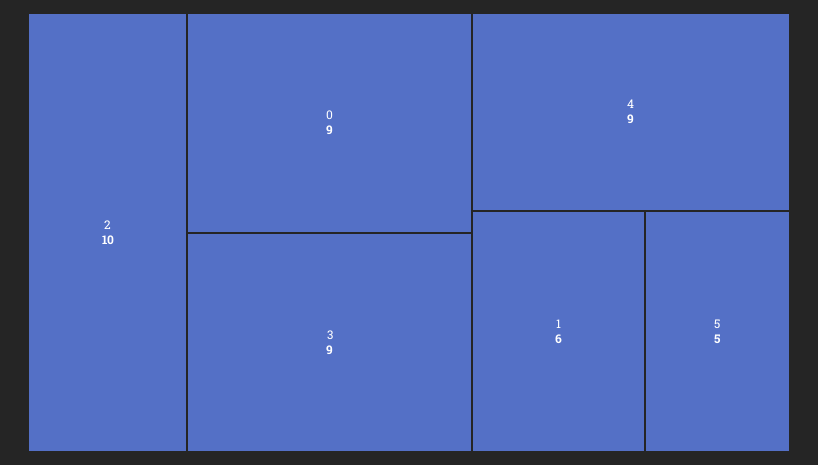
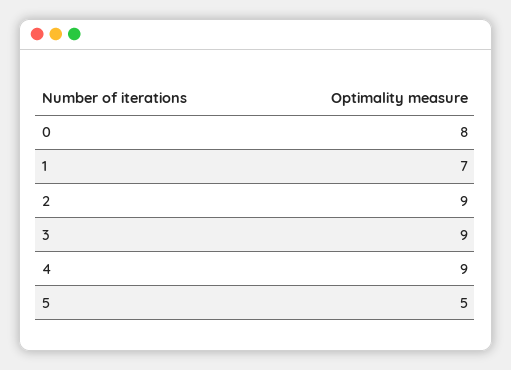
2: 10 -> 9
0: 9 -> 8
1: 6 -> 7

